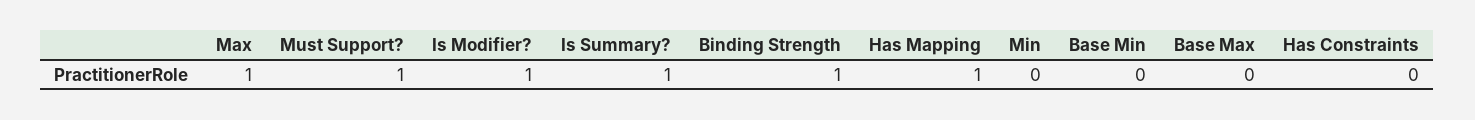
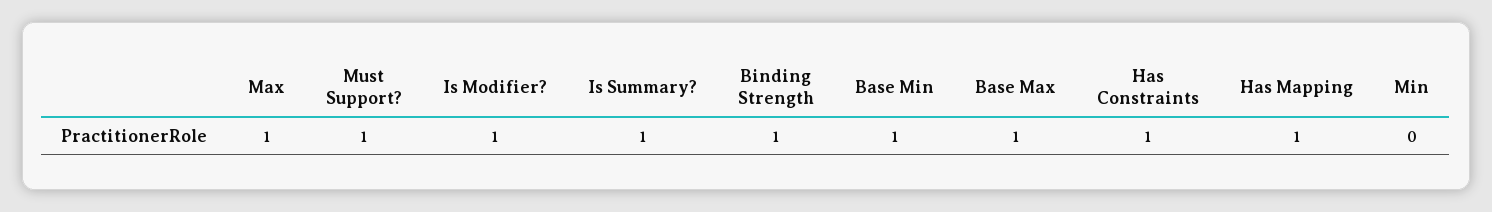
Base Min: 0 -> 1
Base Max: 0 -> 1
Has Constraints: 0 -> 1

